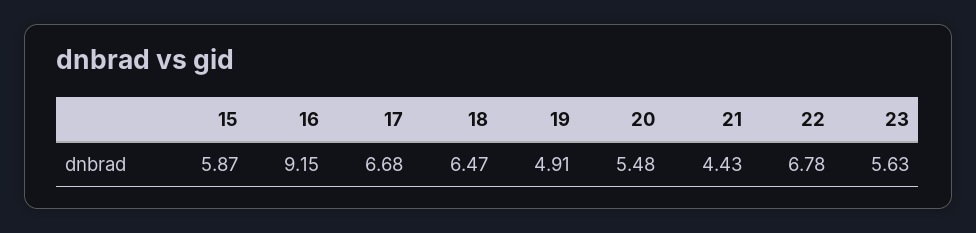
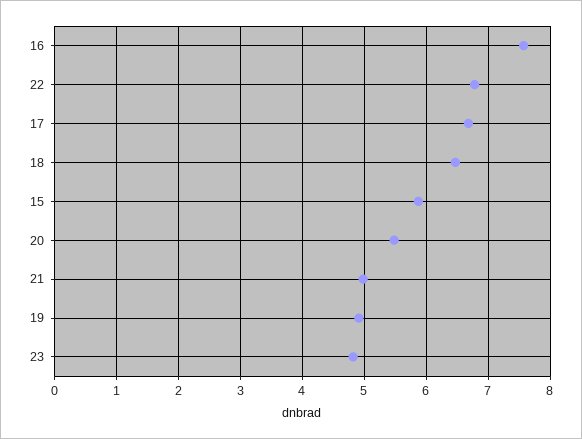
16: 9.15 -> 7.6
21: 4.43 -> 5
23: 5.63 -> 4.8

